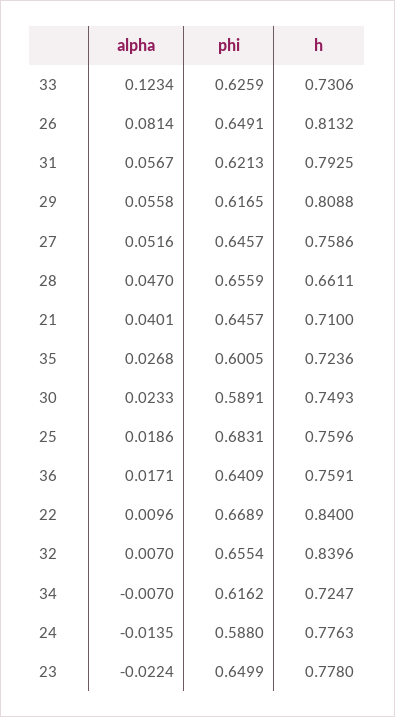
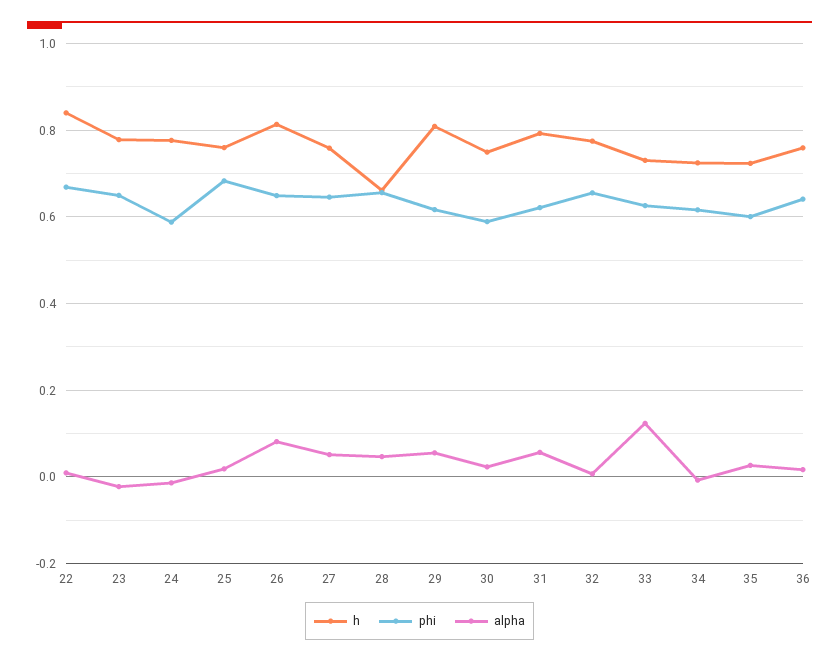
alpha, 21: 0.0401 -> none
phi, 21: 0.6457 -> none
h, 21: 0.71 -> none
h, 32: 0.8396 -> 0.78

